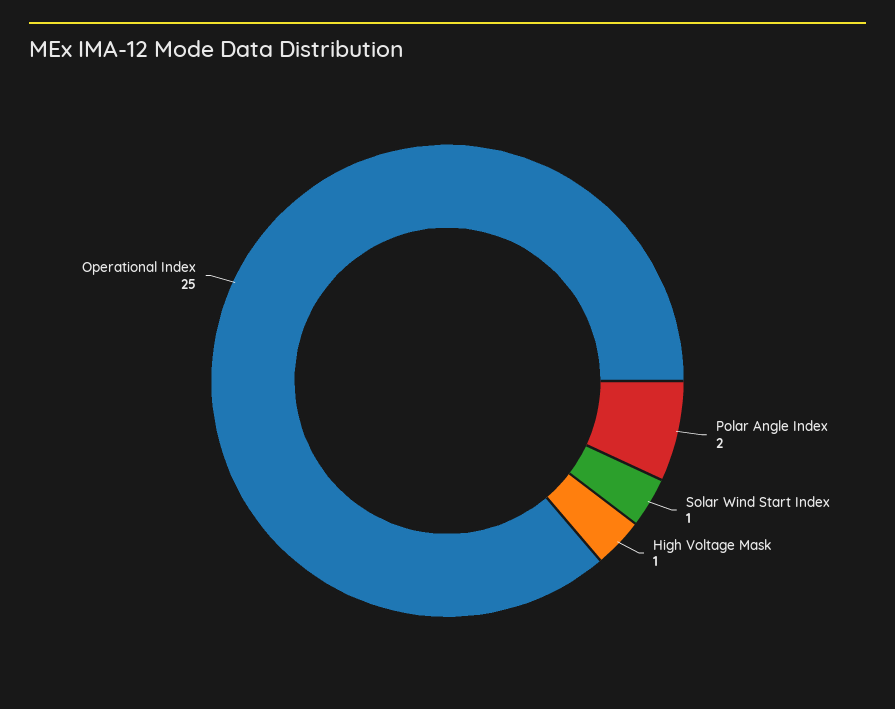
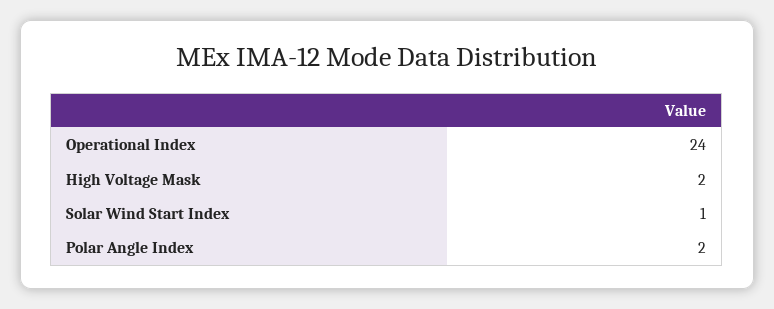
High Voltage Mask: 1 -> 2
Operational Index: 25 -> 24

